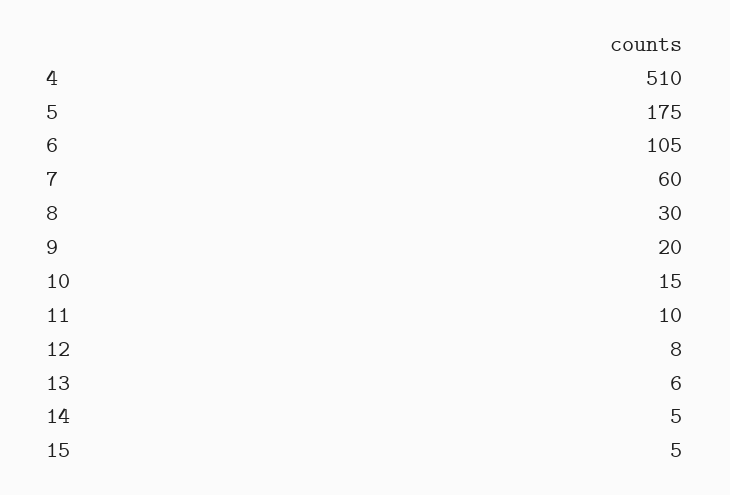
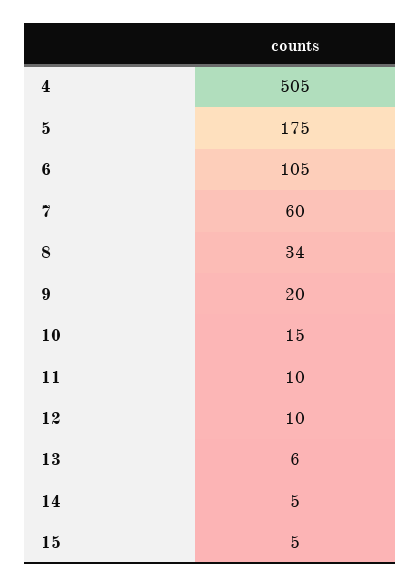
4: 510 -> 505
8: 30 -> 34
12: 8 -> 10

